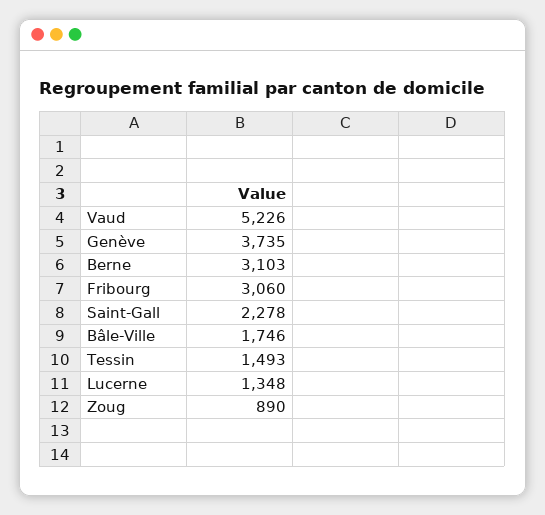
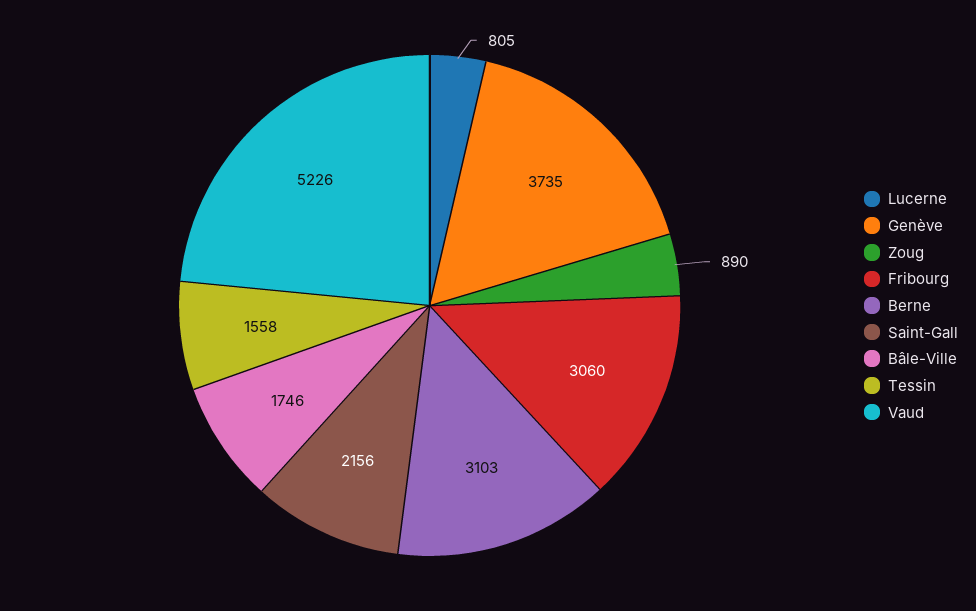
Saint-Gall: 2278 -> 2156
Tessin: 1493 -> 1558
Lucerne: 1348 -> 805

